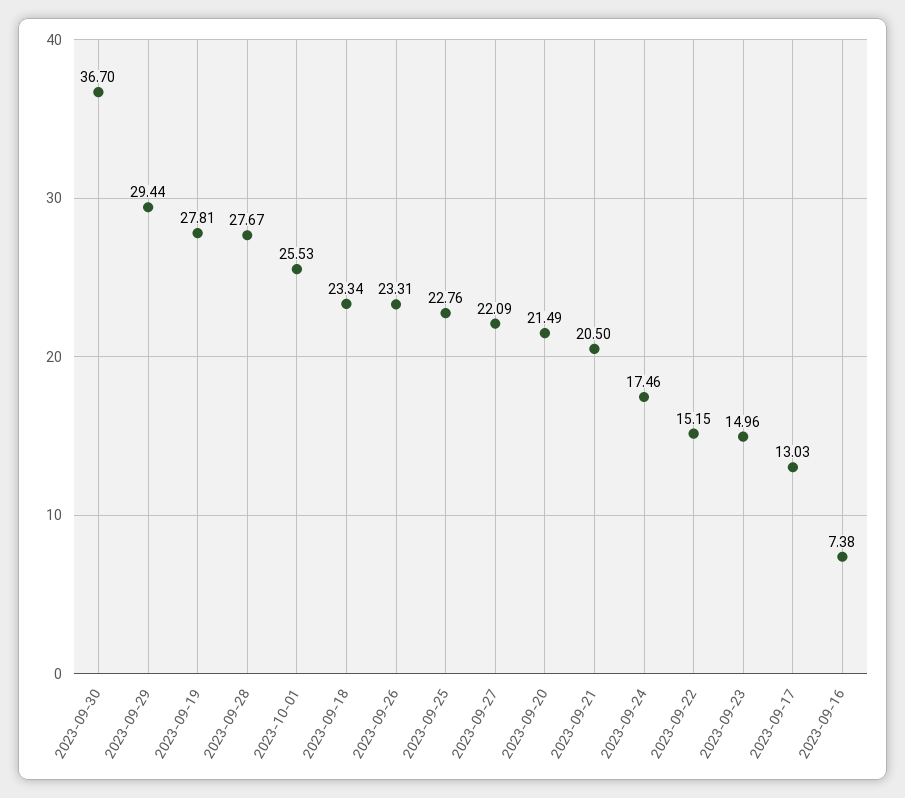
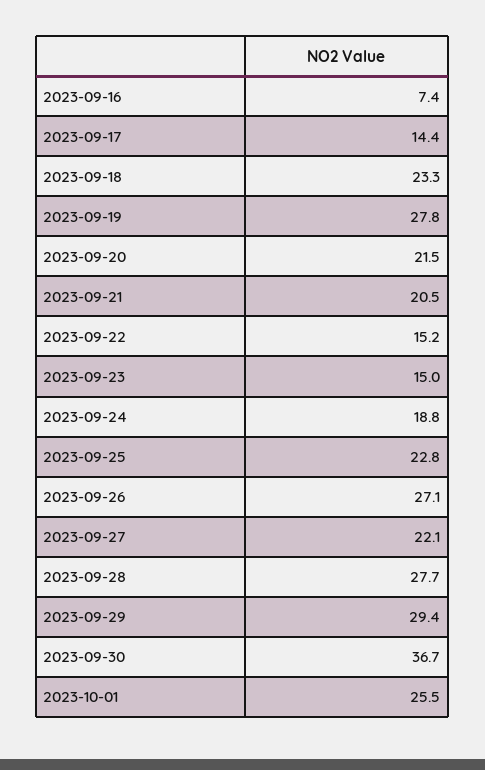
2023-09-26: 23.31 -> 27.1
2023-09-24: 17.46 -> 18.8
2023-09-17: 13.03 -> 14.4

